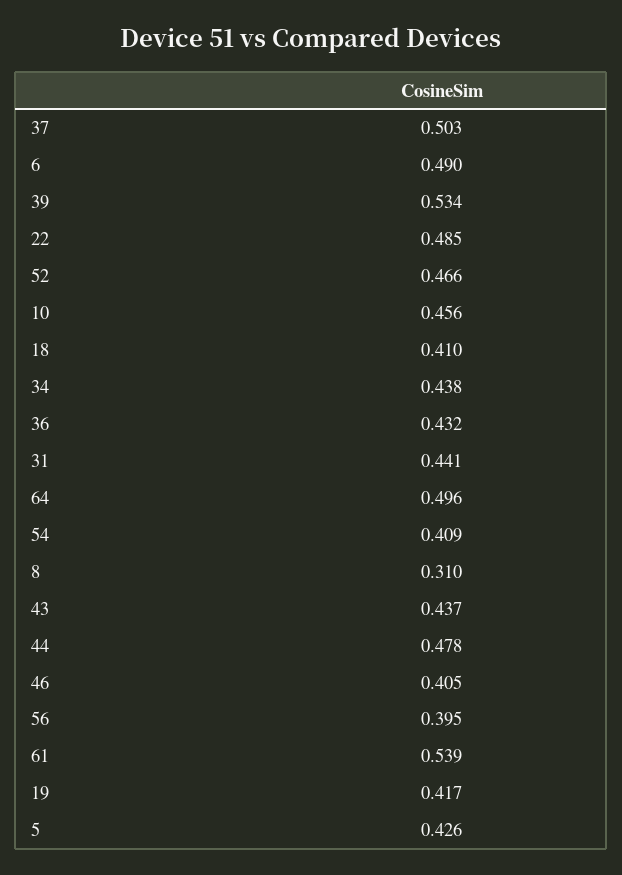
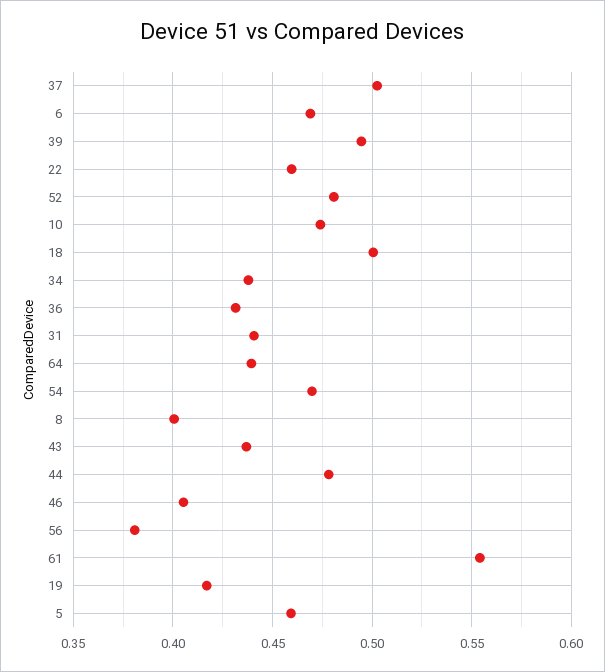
6: 0.49 -> 0.47
39: 0.534 -> 0.495
22: 0.485 -> 0.46
52: 0.466 -> 0.48
10: 0.456 -> 0.475
18: 0.41 -> 0.5
64: 0.496 -> 0.44
54: 0.409 -> 0.47
8: 0.31 -> 0.4
56: 0.395 -> 0.38
61: 0.539 -> 0.555
5: 0.426 -> 0.46

